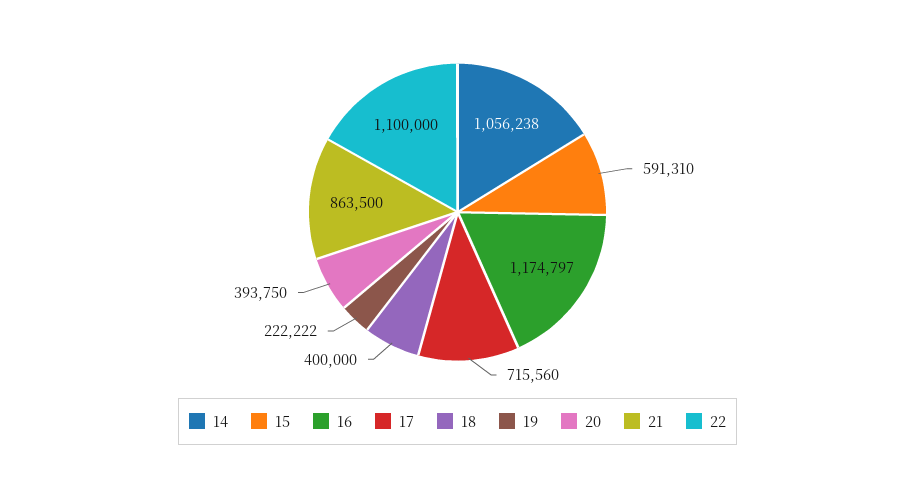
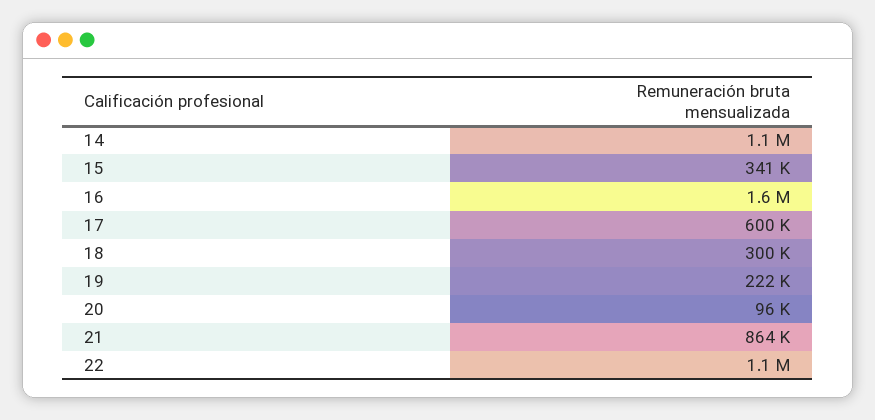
15: 591310 -> 341000
16: 1174797 -> 1600000
17: 715560 -> 600000
18: 400000 -> 300000
20: 393750 -> 96000

